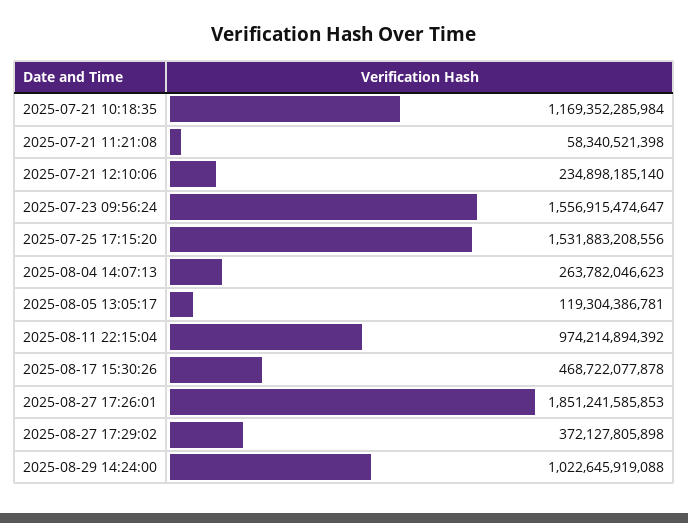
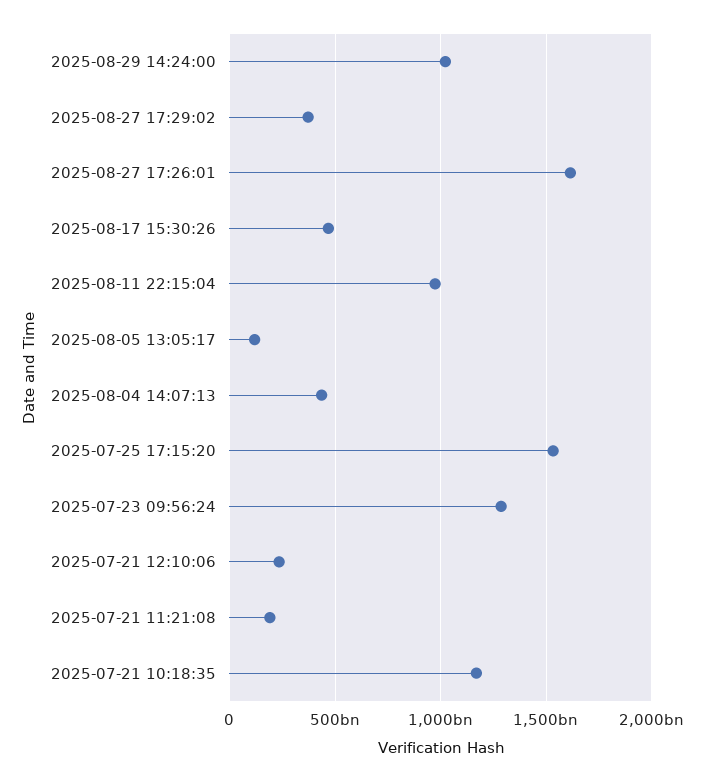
2025-07-21 11:21:08: 58340521398 -> 200000000000
2025-07-23 09:56:24: 1556915474647 -> 1300000000000
2025-08-04 14:07:13: 263782046623 -> 450000000000
2025-08-27 17:26:01: 1851241585853 -> 1600000000000

